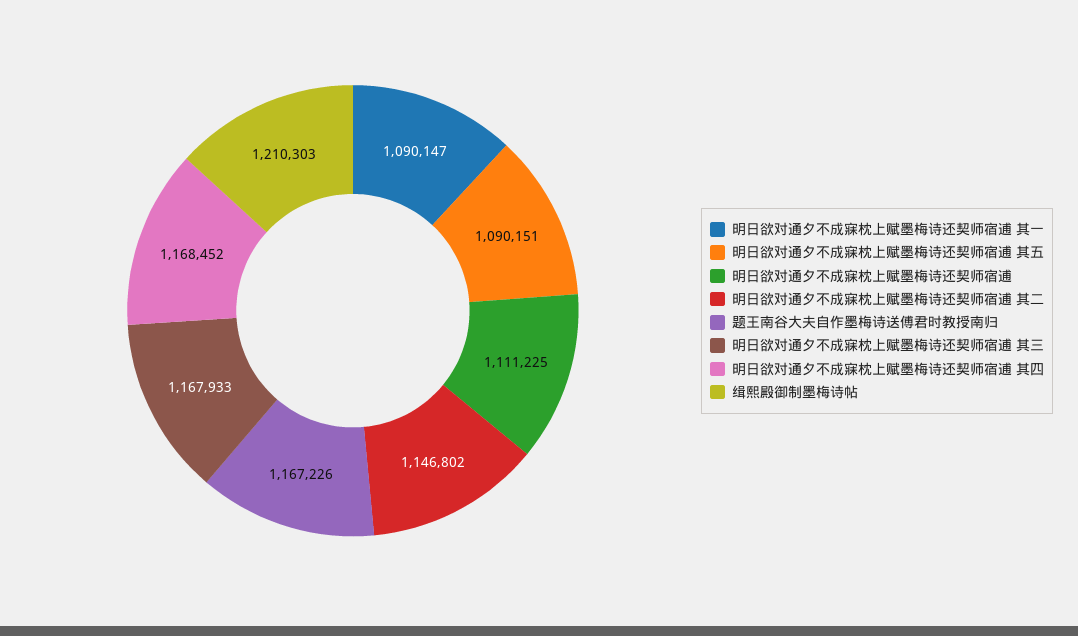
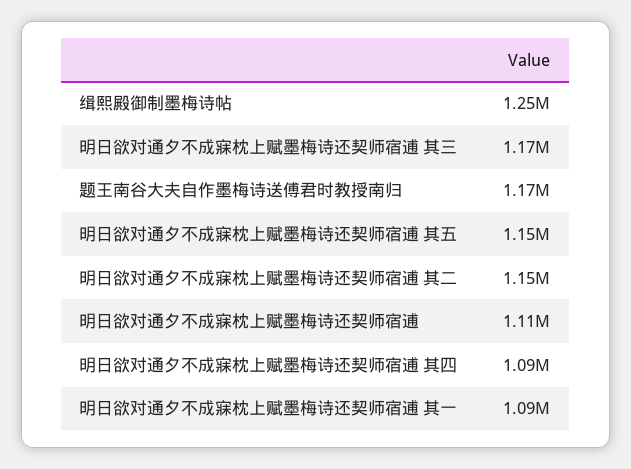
明日欲对通夕不成寐枕上赋墨梅诗还契师宿逋 其五: 1090151 -> 1150000
明日欲对通夕不成寐枕上赋墨梅诗还契师宿逋 其四: 1168452 -> 1090000
缉熙殿御制墨梅诗帖: 1210303 -> 1250000

